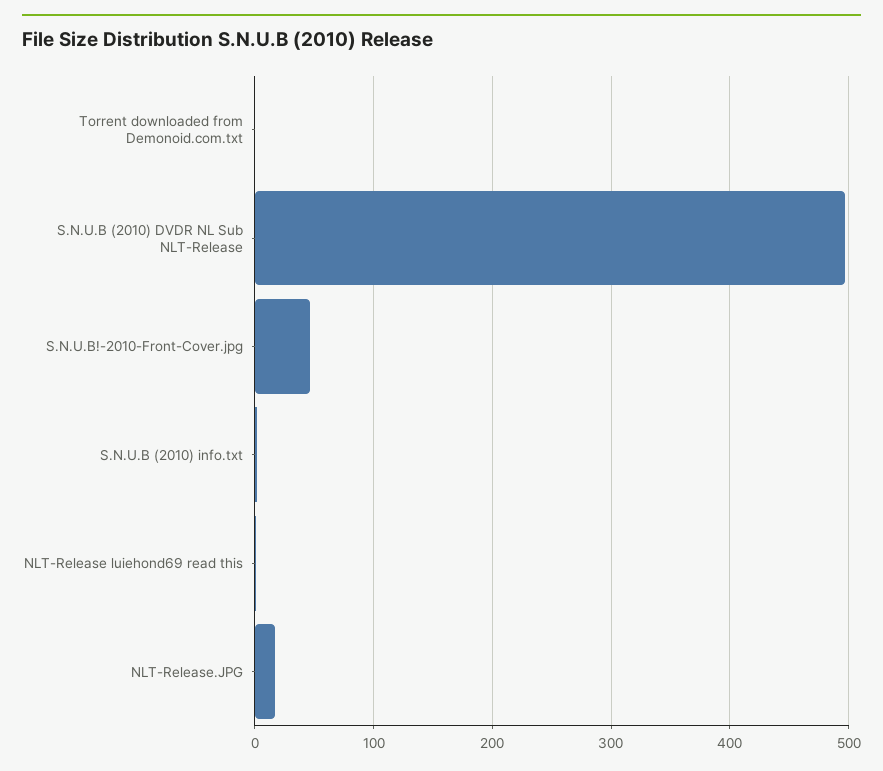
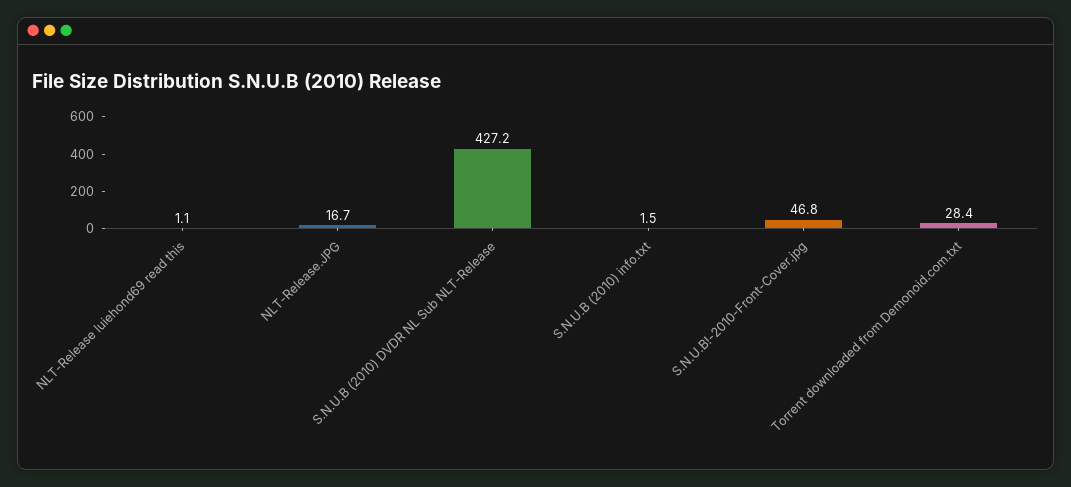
Torrent downloaded from Demonoid.com.txt: 0 -> 28.4
S.N.U.B (2010) DVDR NL Sub NLT-Release: 500 -> 427.2

